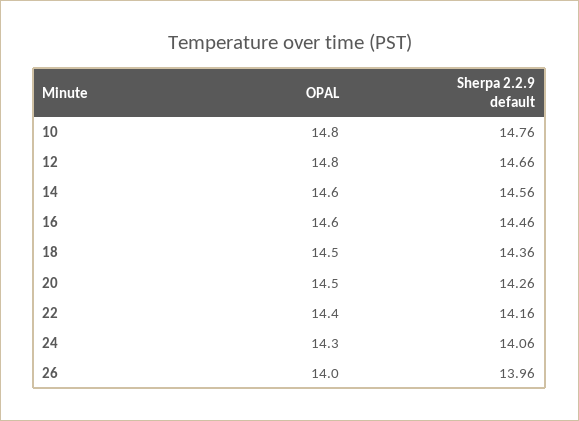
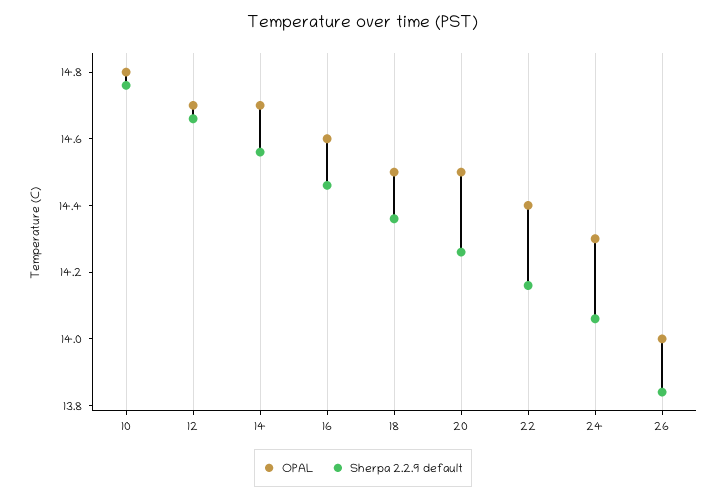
OPAL, 12: 14.8 -> 14.7
OPAL, 14: 14.6 -> 14.7
Sherpa 2.2.9 default, 26: 13.96 -> 13.85

